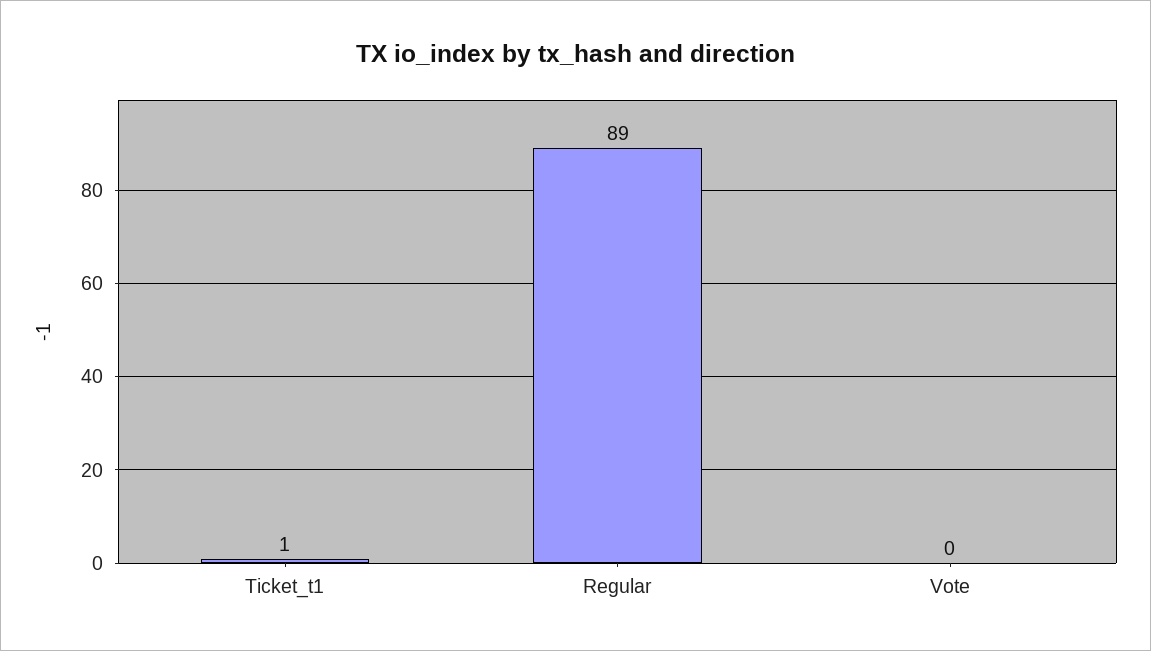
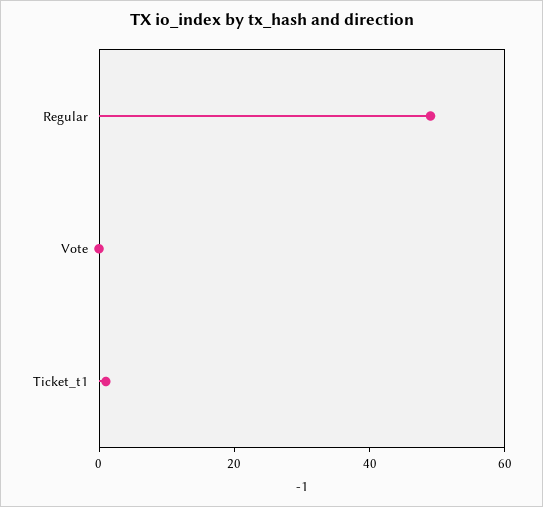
Regular: 89 -> 50

